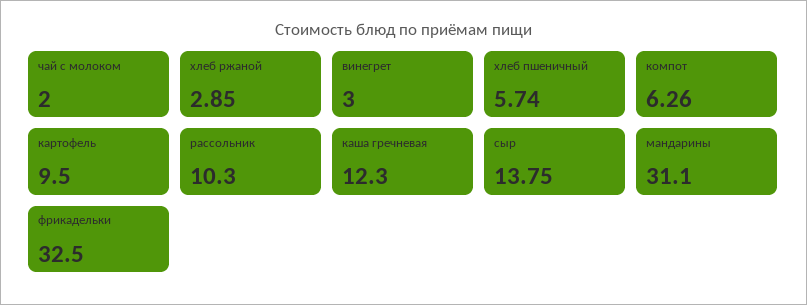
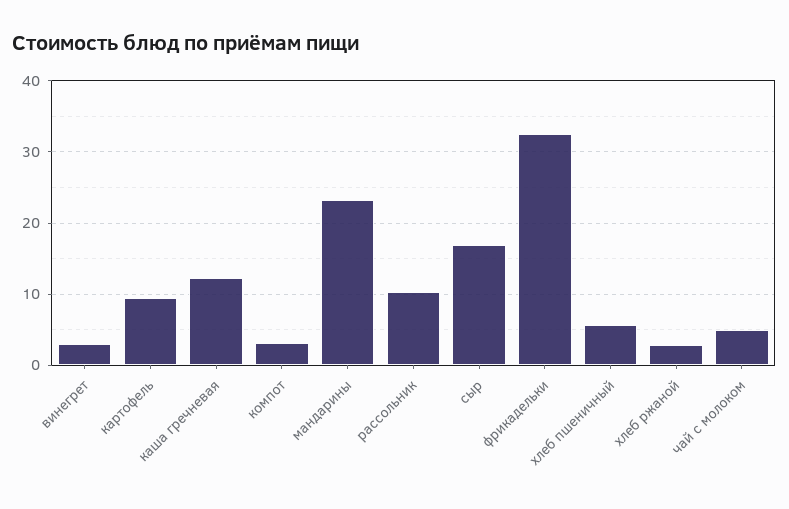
чай с молоком: 2 -> 5
компот: 6.26 -> 3
сыр: 13.75 -> 17
мандарины: 31.1 -> 23

